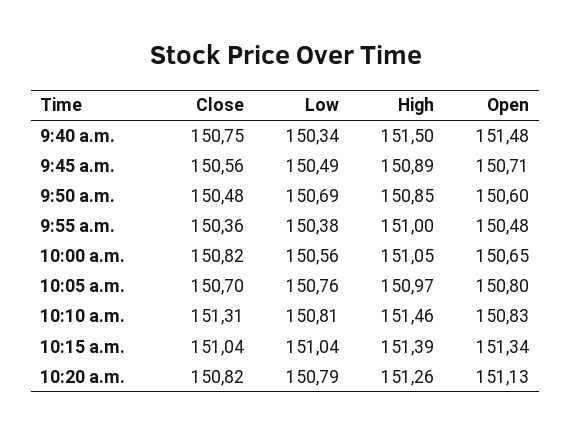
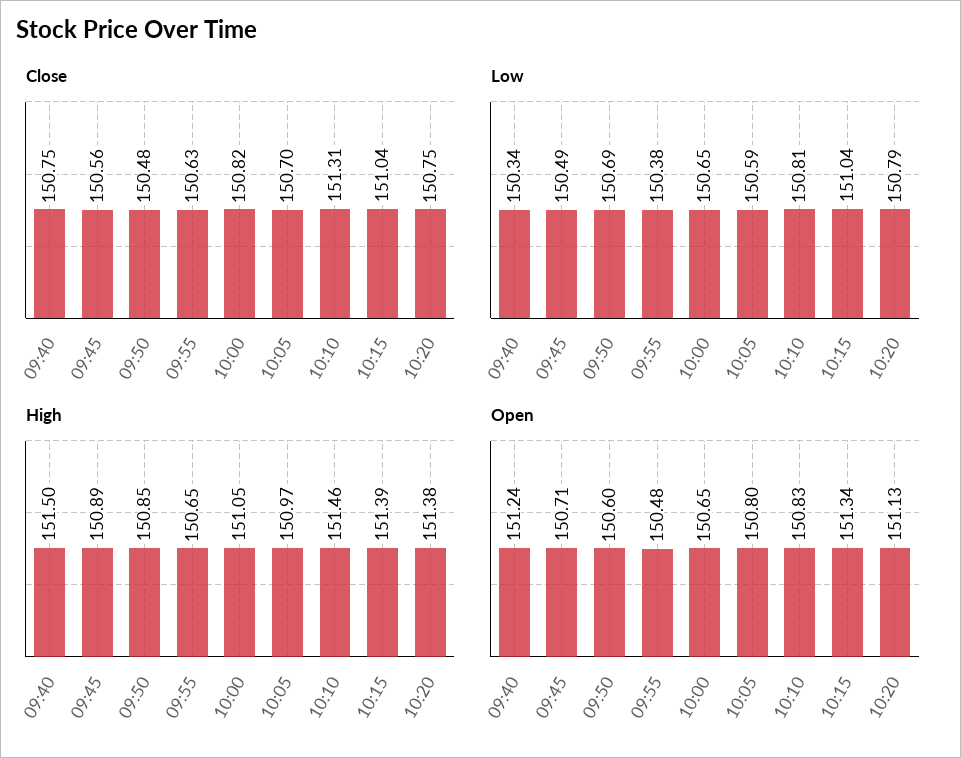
Open, 9:40 a.m.: 151.48 -> 151.24
Close, 9:55 a.m.: 150.36 -> 150.63
High, 9:55 a.m.: 151 -> 150.65
Low, 10:00 a.m.: 150.56 -> 150.65
Low, 10:05 a.m.: 150.76 -> 150.59
Close, 10:20 a.m.: 150.82 -> 150.75
High, 10:20 a.m.: 151.26 -> 151.38

